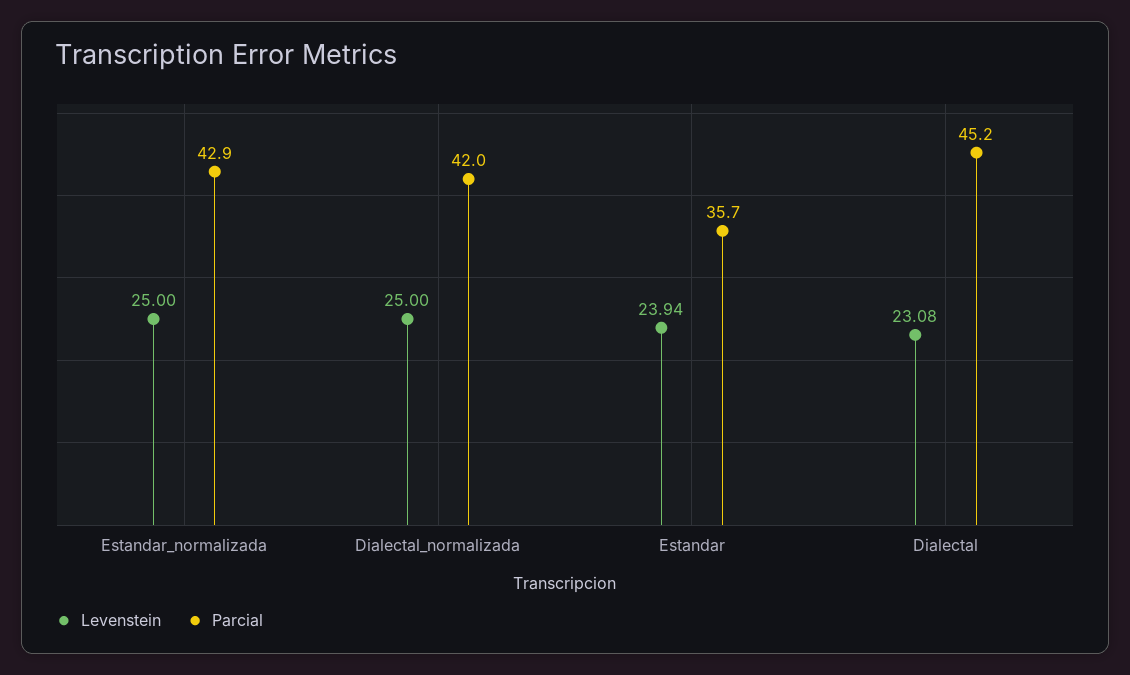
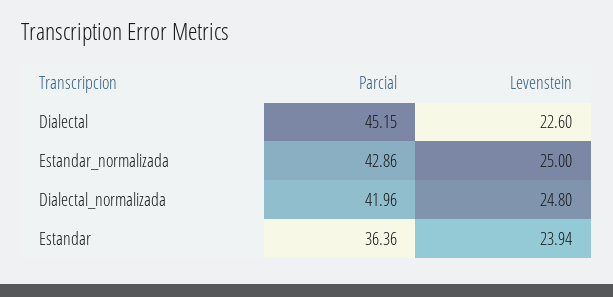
Levenstein, Dialectal_normalizada: 25 -> 24.8
Parcial, Estandar: 35.7 -> 36.36
Levenstein, Dialectal: 23.08 -> 22.6

